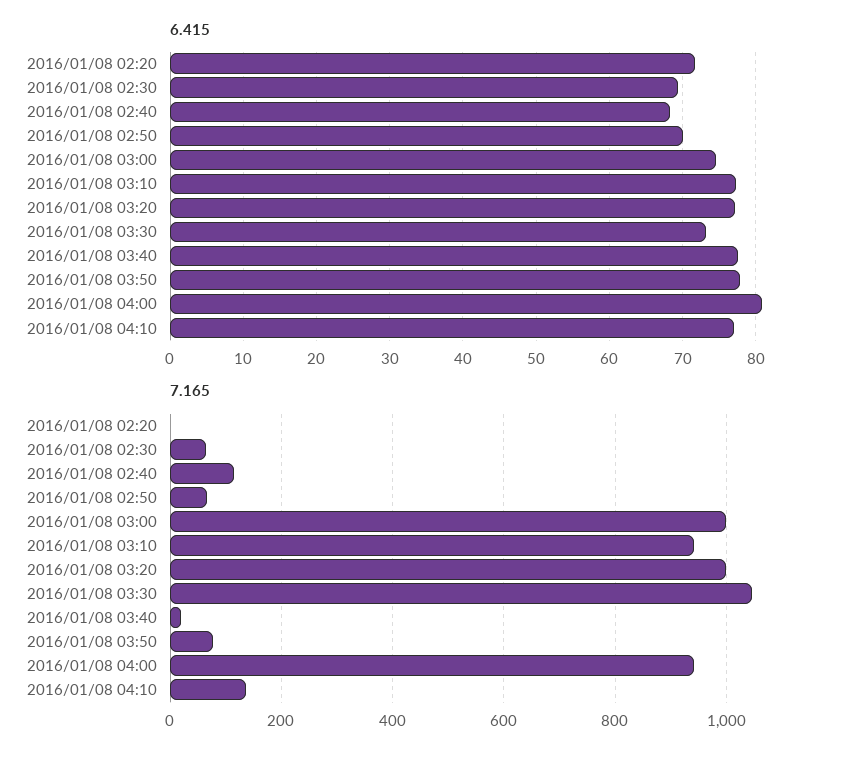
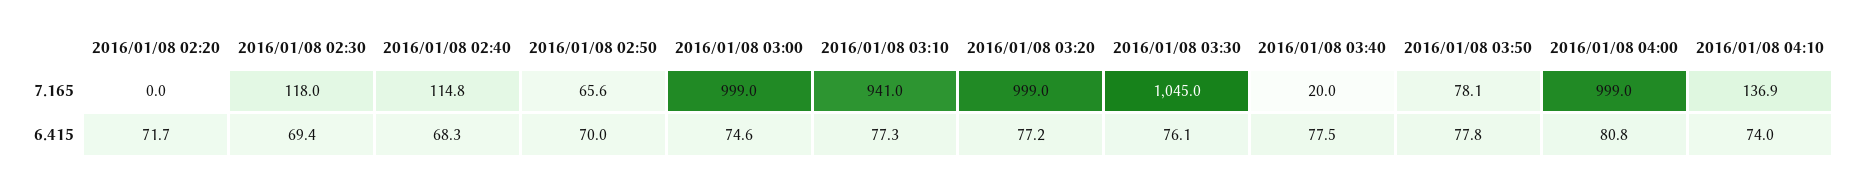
6.415, 2016/01/08 03:30: 73 -> 76.1
6.415, 2016/01/08 04:10: 77 -> 74
7.165, 2016/01/08 02:30: 60 -> 118
7.165, 2016/01/08 04:00: 940 -> 999

